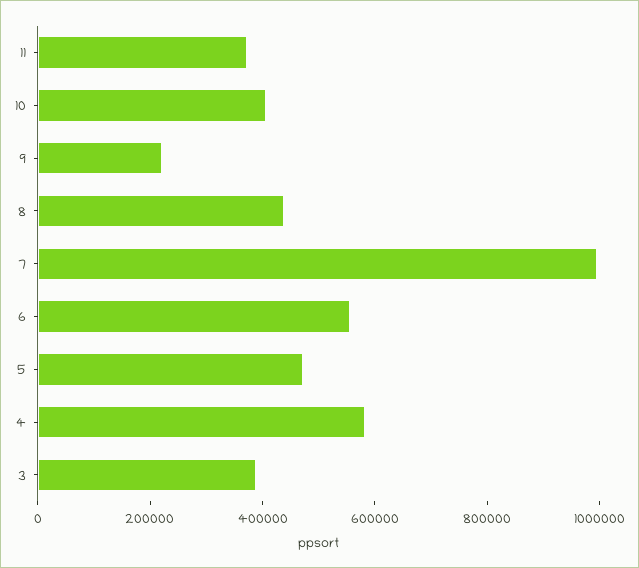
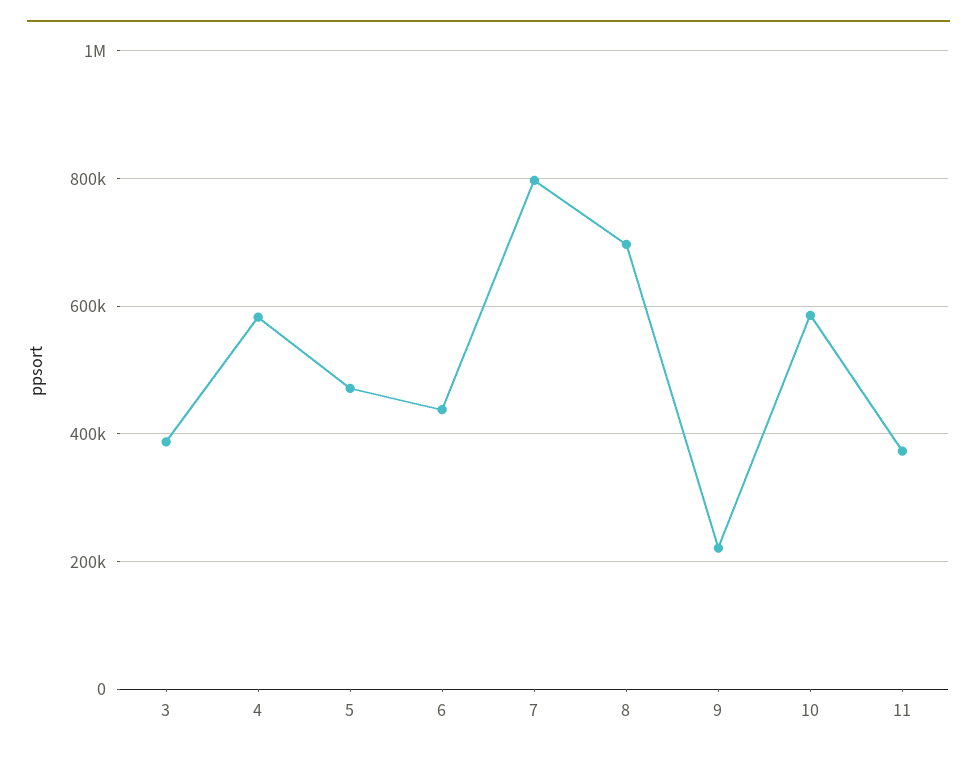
10: 400000 -> 580000
8: 450000 -> 700000
7: 1000000 -> 800000
6: 550000 -> 440000

